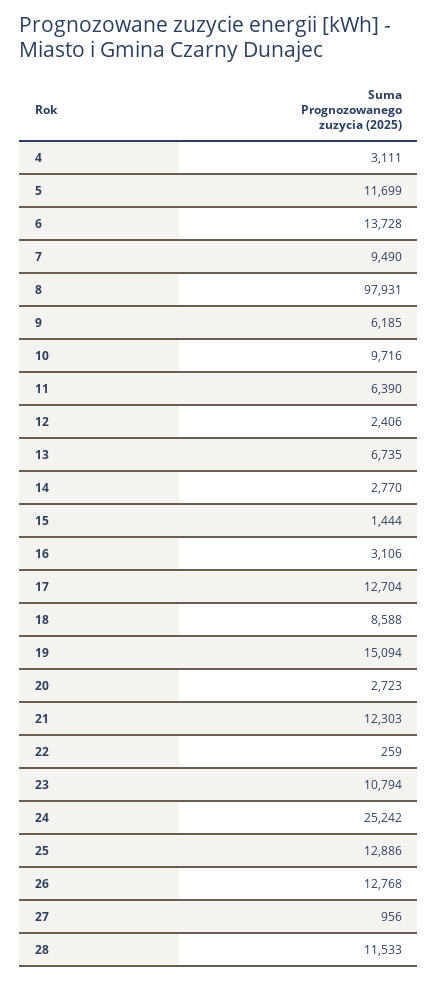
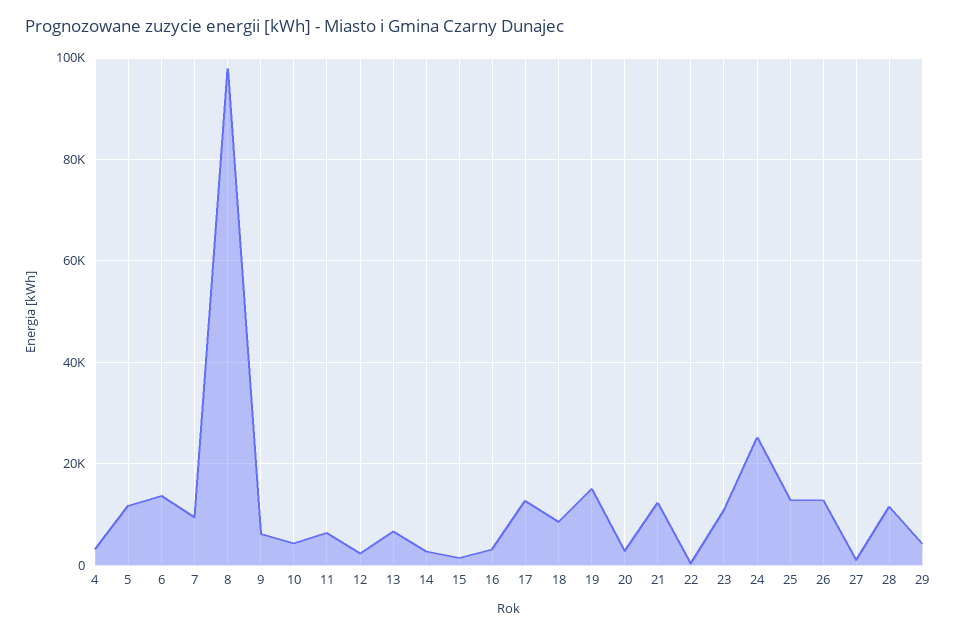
10: 9716 -> 4000
29: none -> 4000

